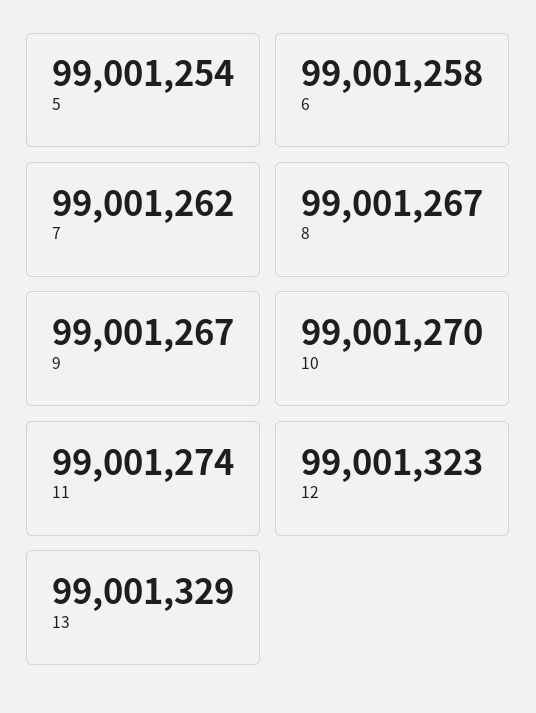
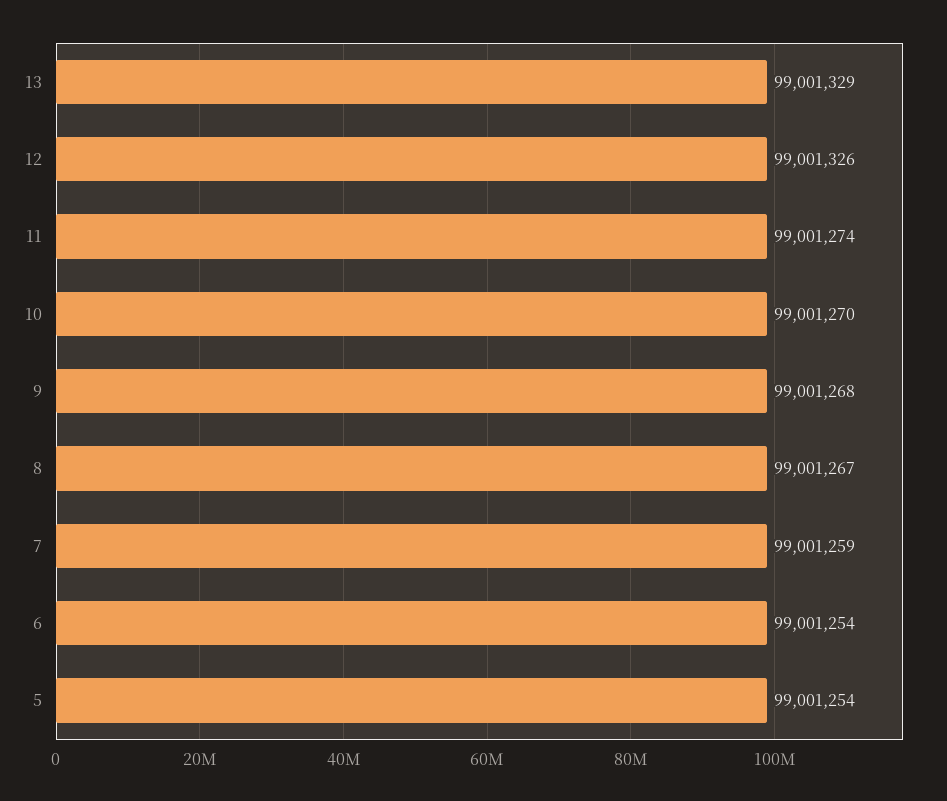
6: 99001258 -> 99001254
7: 99001262 -> 99001259
9: 99001267 -> 99001268
12: 99001323 -> 99001326

